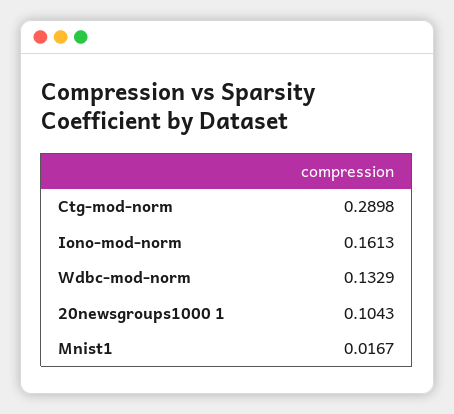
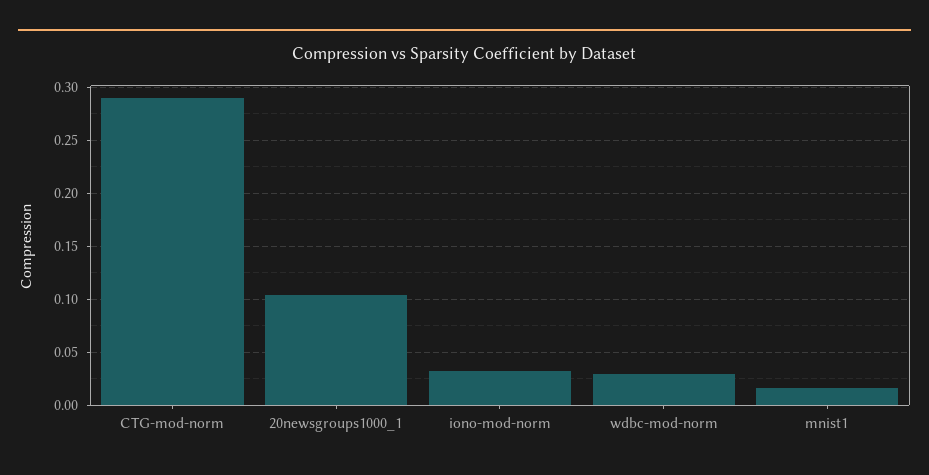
Iono-mod-norm: 0.1613 -> 0.03
Wdbc-mod-norm: 0.1329 -> 0.03

